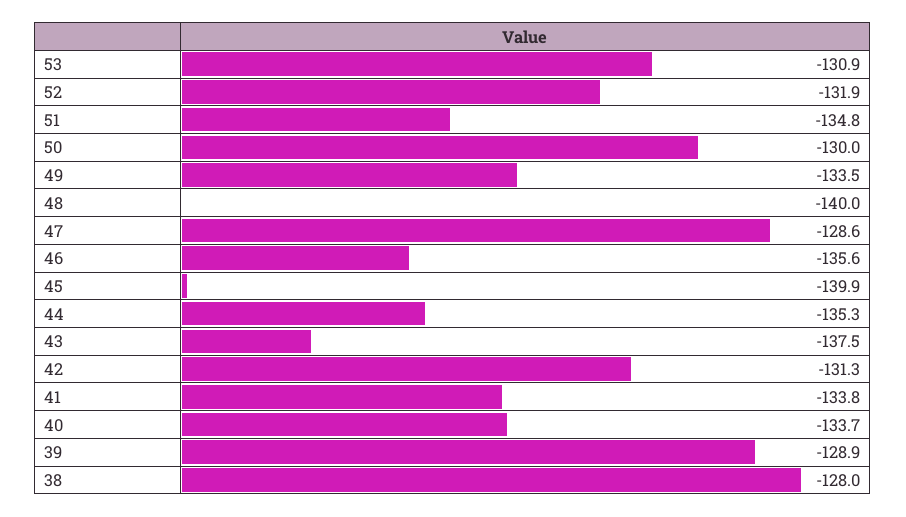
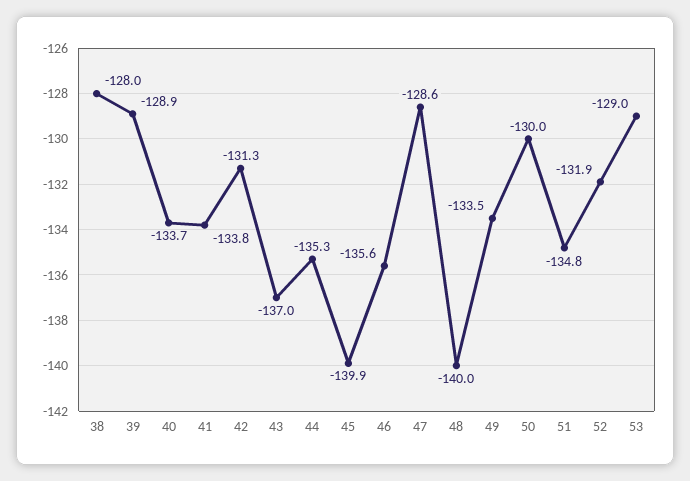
53: -130.9 -> -129
43: -137.5 -> -137

